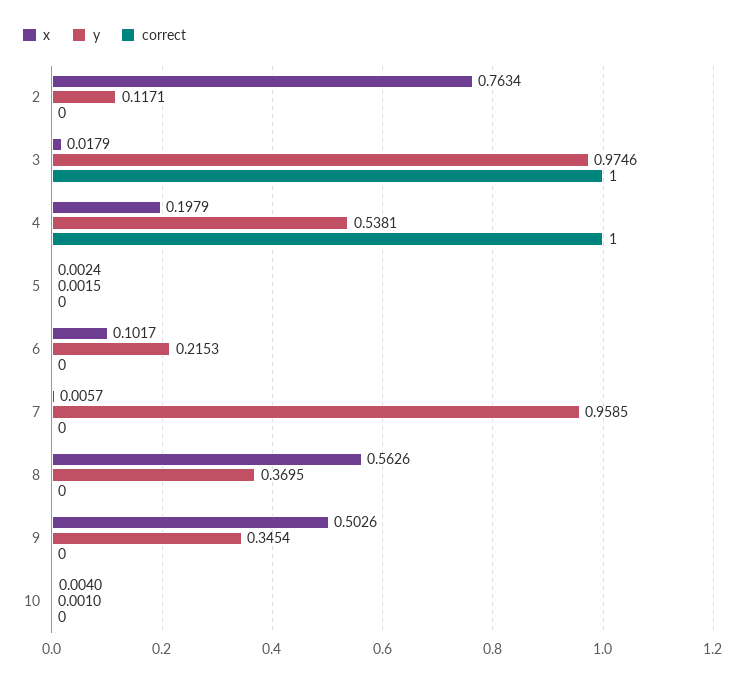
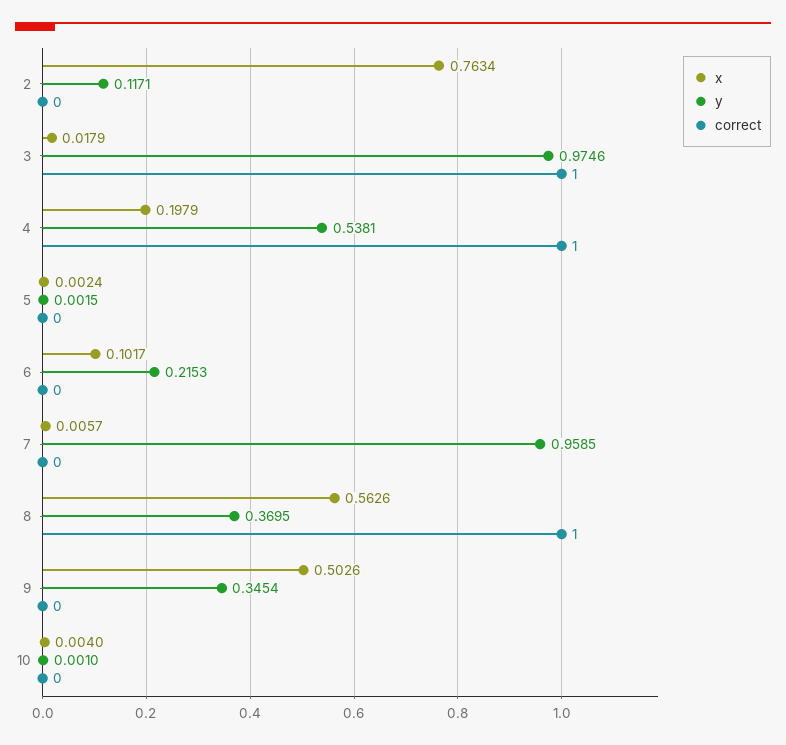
correct, 8: 0 -> 1

